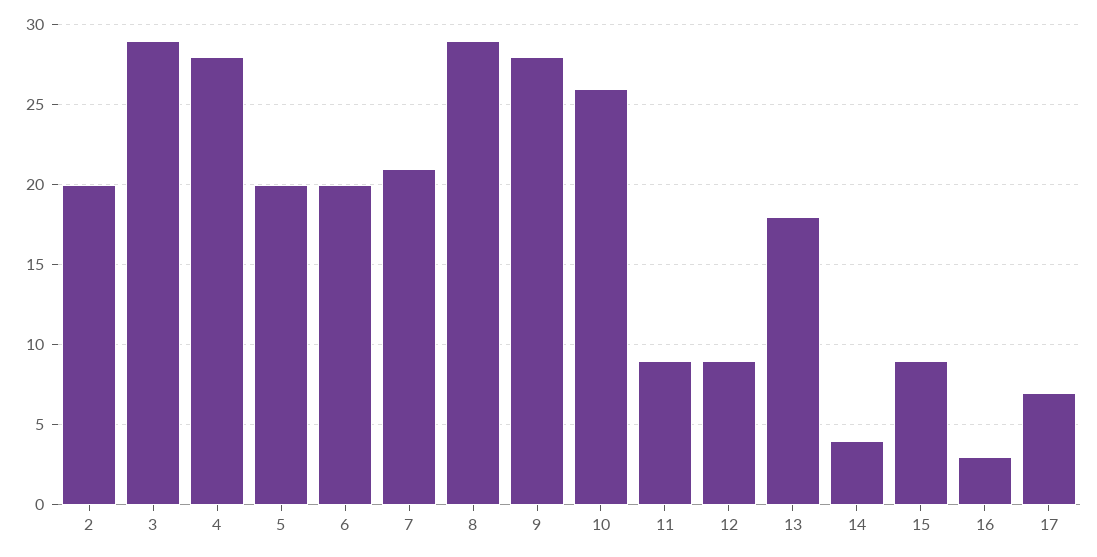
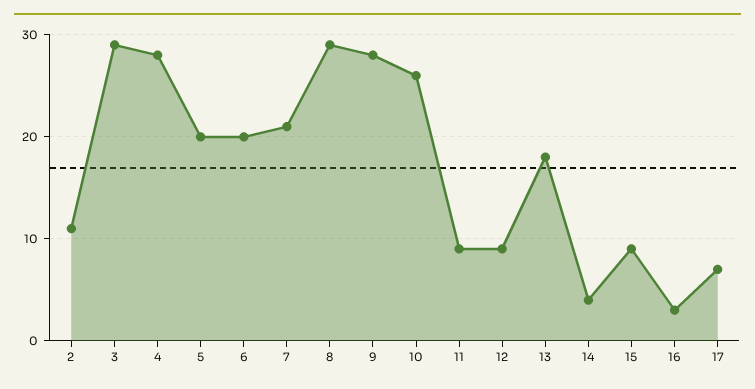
2: 20 -> 11

